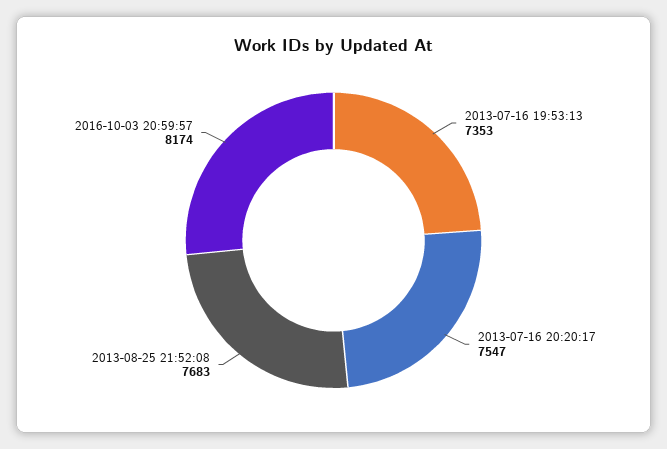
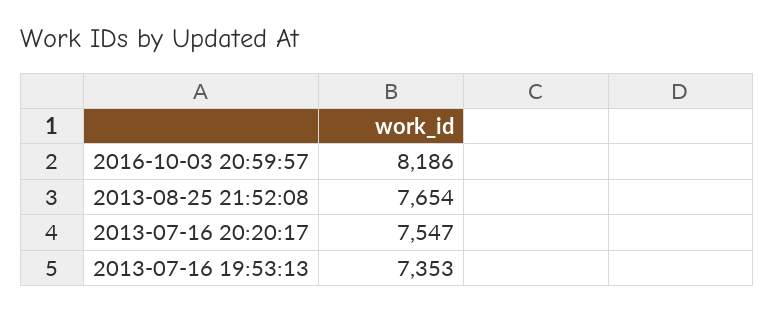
2013-08-25 21:52:08: 7683 -> 7654
2016-10-03 20:59:57: 8174 -> 8186

